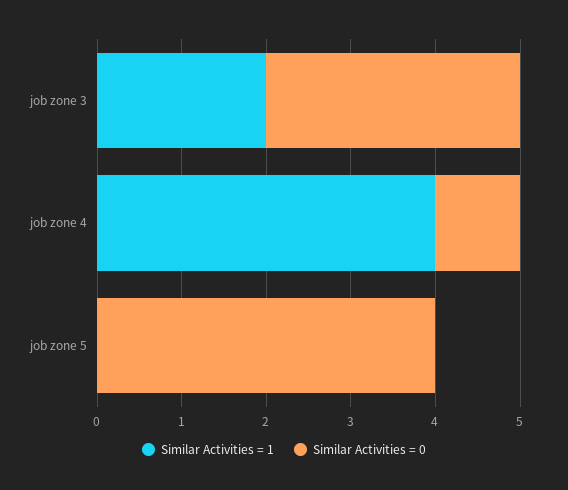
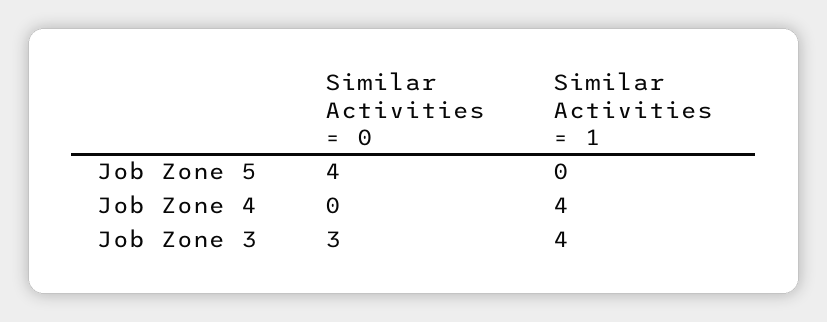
Similar Activities = 1, job zone 3: 2 -> 4
Similar Activities = 0, job zone 4: 1 -> 0

